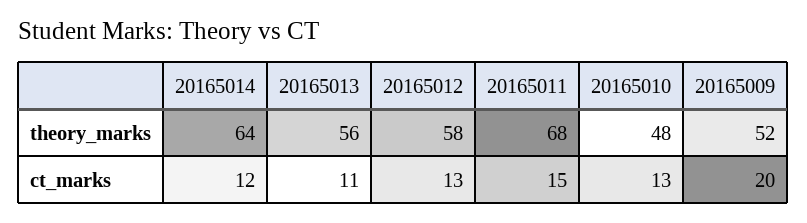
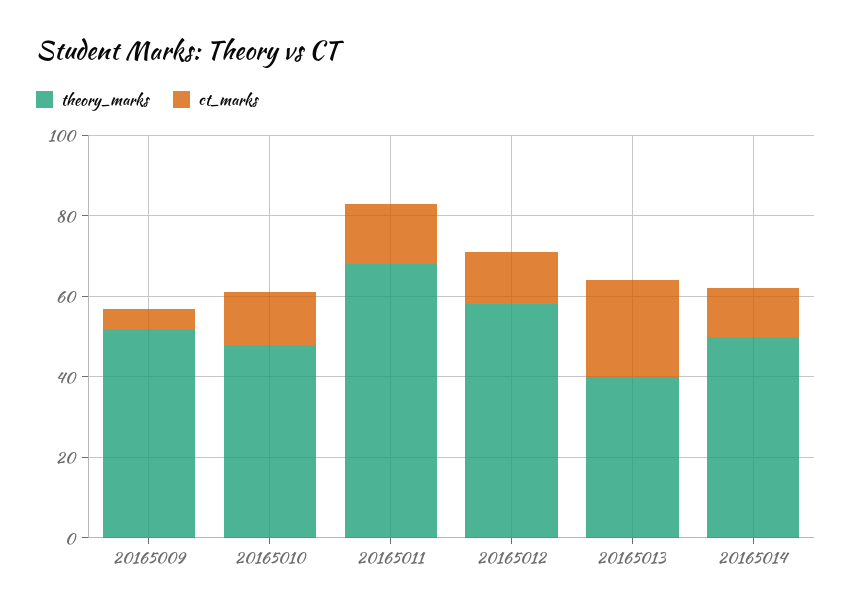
theory_marks, 20165014: 64 -> 50
theory_marks, 20165013: 56 -> 40
ct_marks, 20165013: 11 -> 25
ct_marks, 20165009: 20 -> 5

